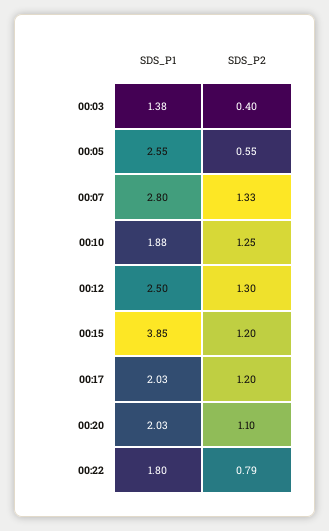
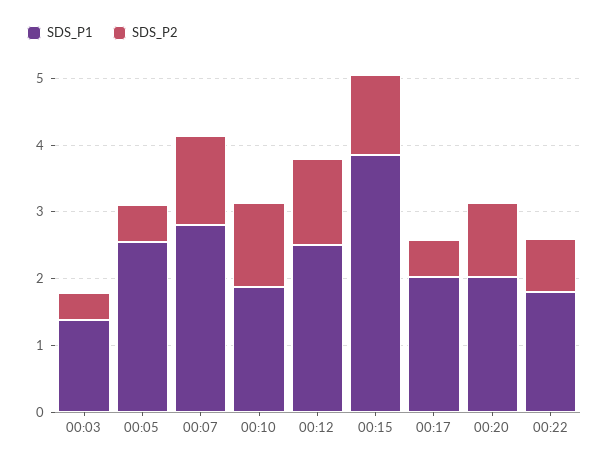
SDS_P2, 00:17: 1.2 -> 0.6

